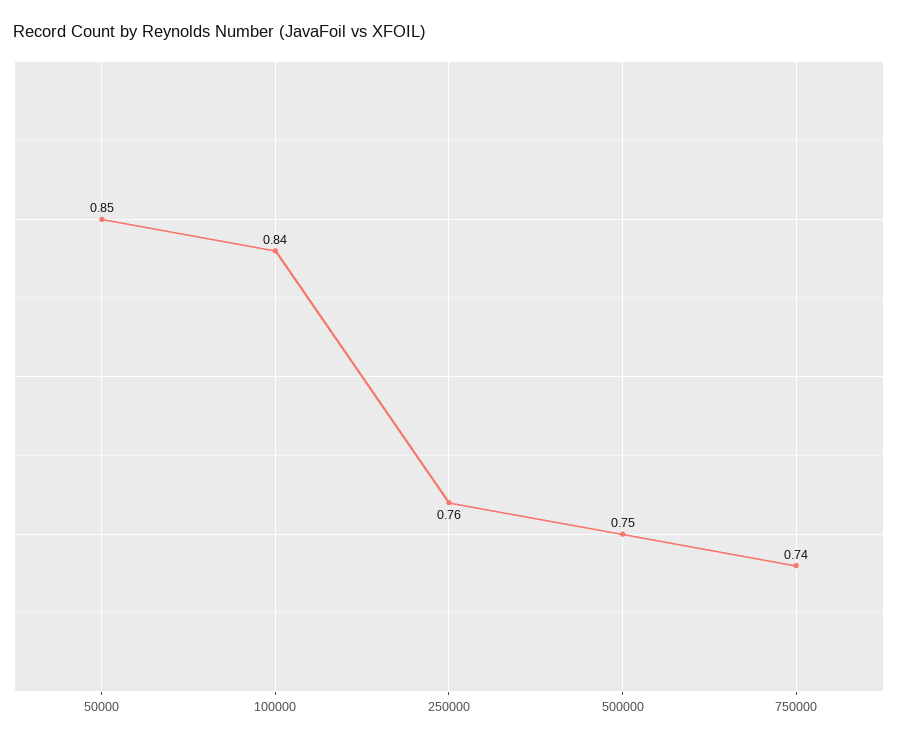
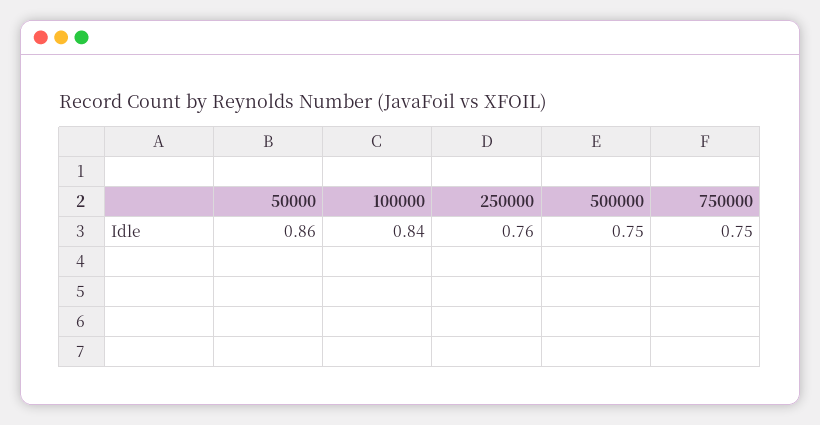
50000: 0.85 -> 0.86
750000: 0.74 -> 0.75

